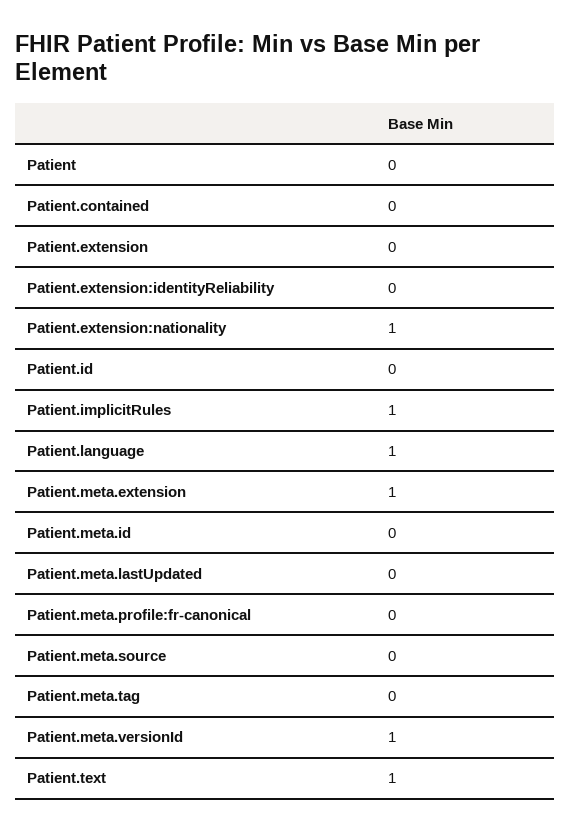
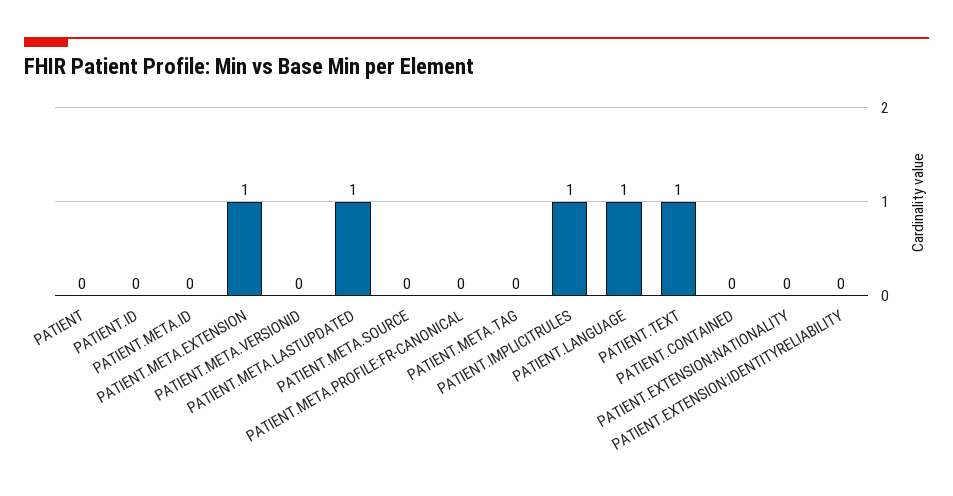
Patient.extension: 0 -> none
Patient.extension:nationality: 1 -> 0
Patient.meta.lastUpdated: 0 -> 1
Patient.meta.versionId: 1 -> 0

